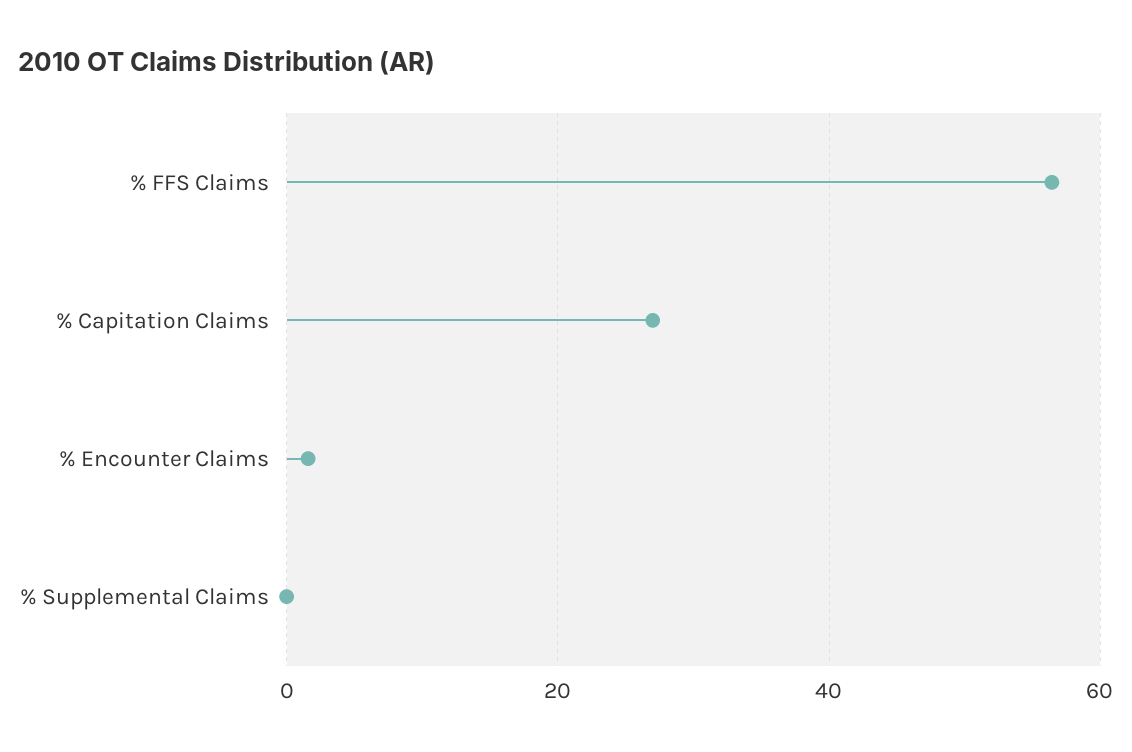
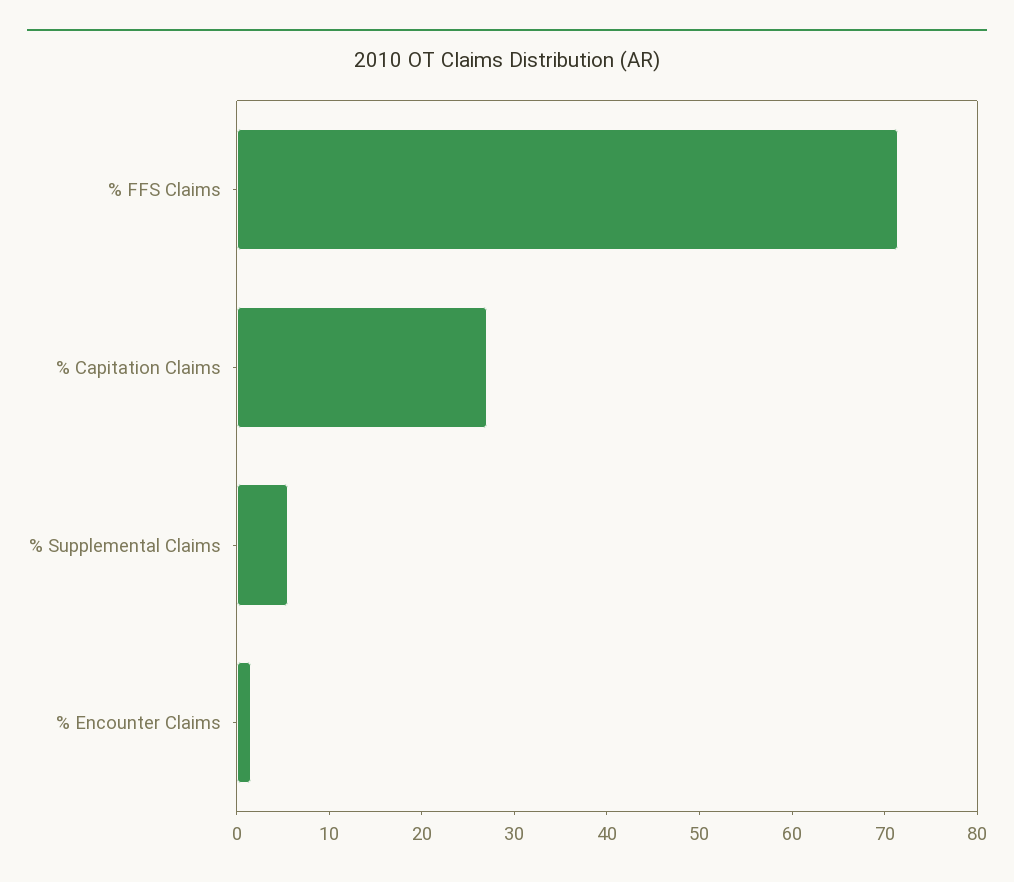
% FFS Claims: 56 -> 72
% Supplemental Claims: 0 -> 6

